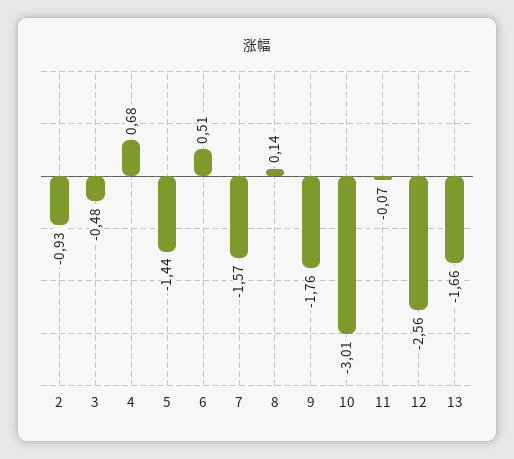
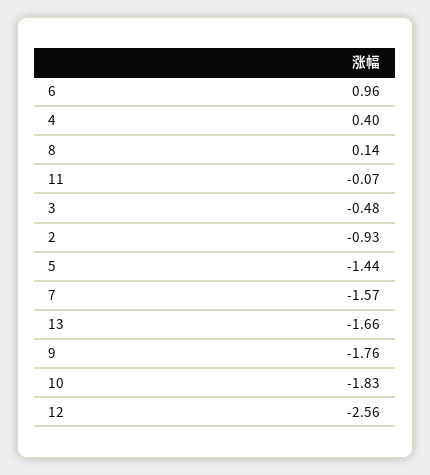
4: 0.68 -> 0.4
6: 0.51 -> 0.96
10: -3.01 -> -1.83

